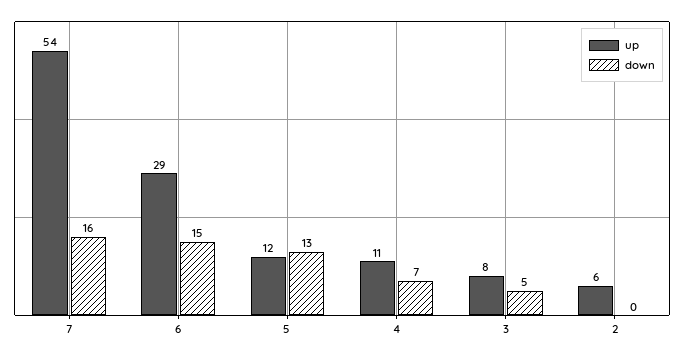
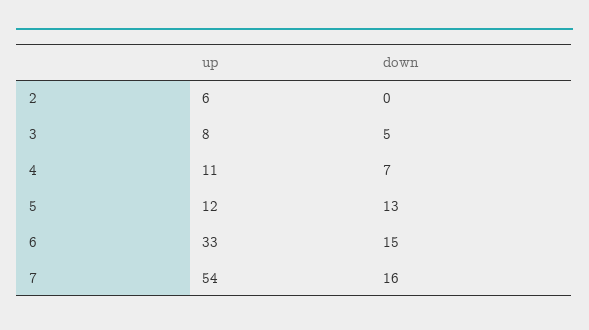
up, 6: 29 -> 33

